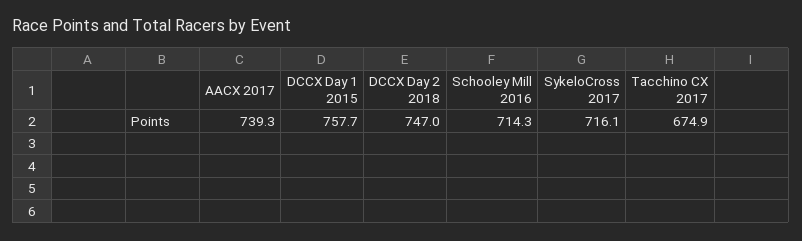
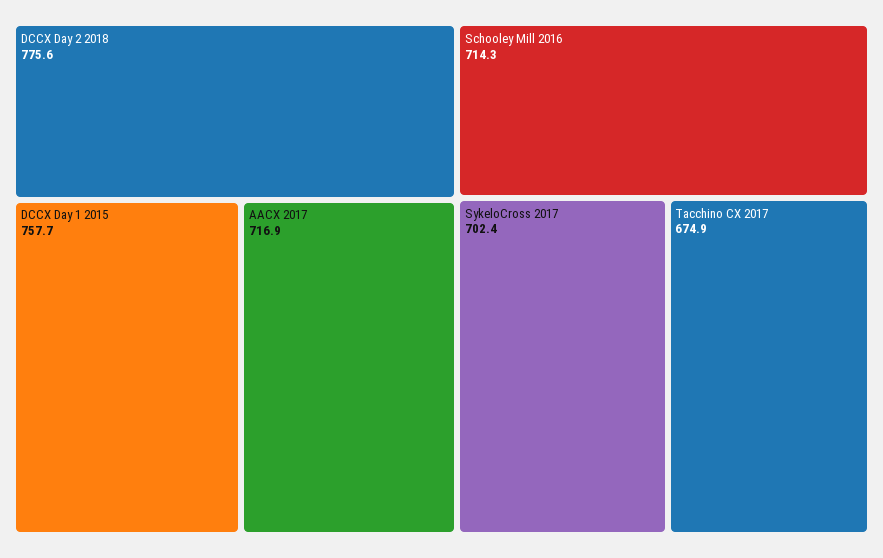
AACX 2017: 739.3 -> 716.9
DCCX Day 2 2018: 747 -> 775.6
SykeloCross 2017: 716.1 -> 702.4

